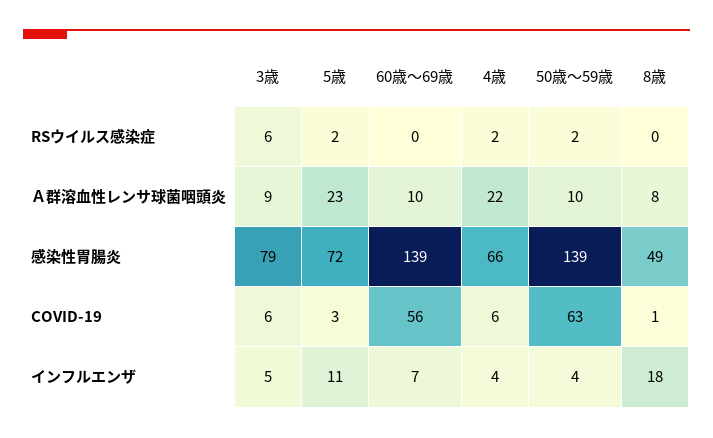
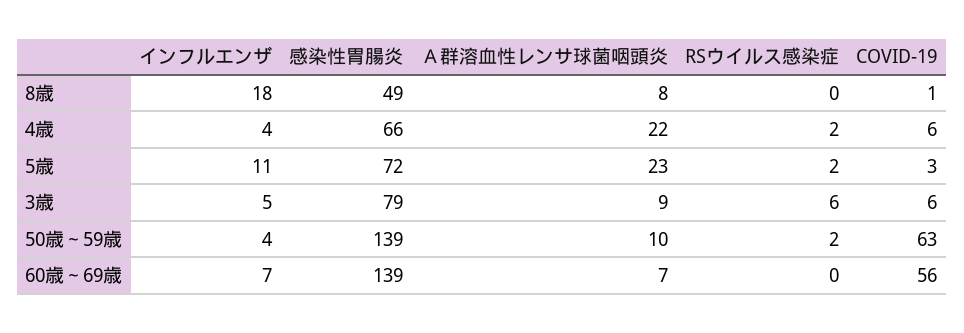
60歳～69歳, Ａ群溶血性レンサ球菌咽頭炎: 10 -> 7

